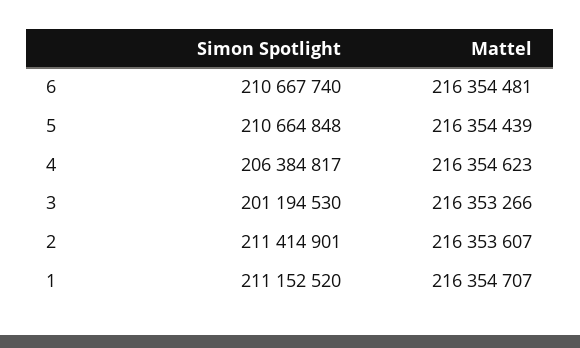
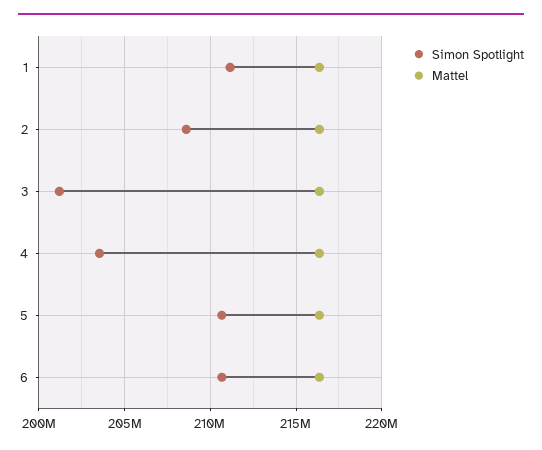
Simon Spotlight, 4: 206384817 -> 203500000
Simon Spotlight, 2: 211414901 -> 208500000

